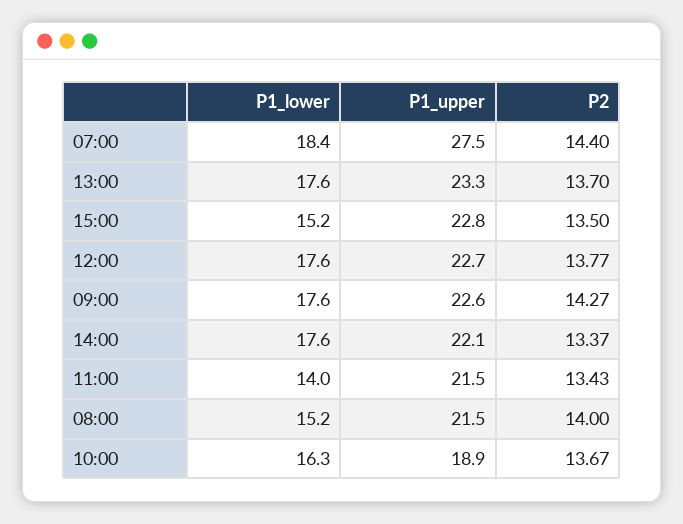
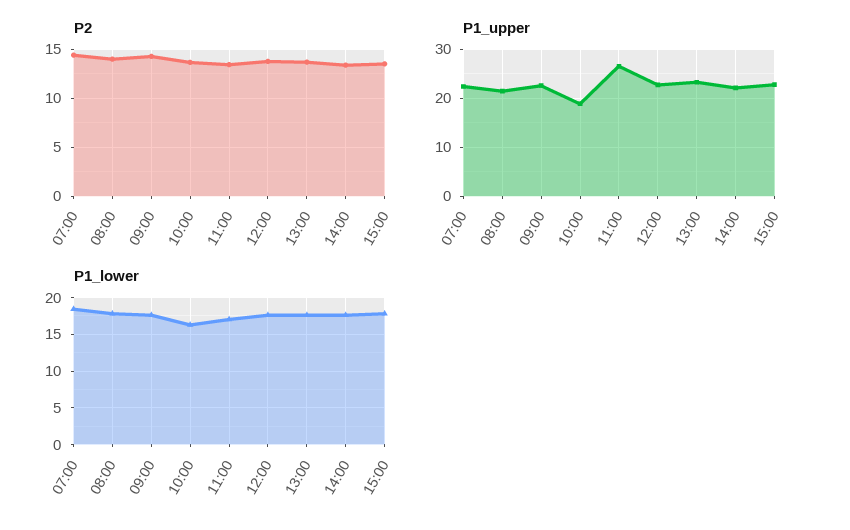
P1_upper, 07:00: 27.5 -> 22
P1_lower, 15:00: 15.2 -> 18
P1_lower, 11:00: 14 -> 17
P1_upper, 11:00: 21.5 -> 26
P1_lower, 08:00: 15.2 -> 18

